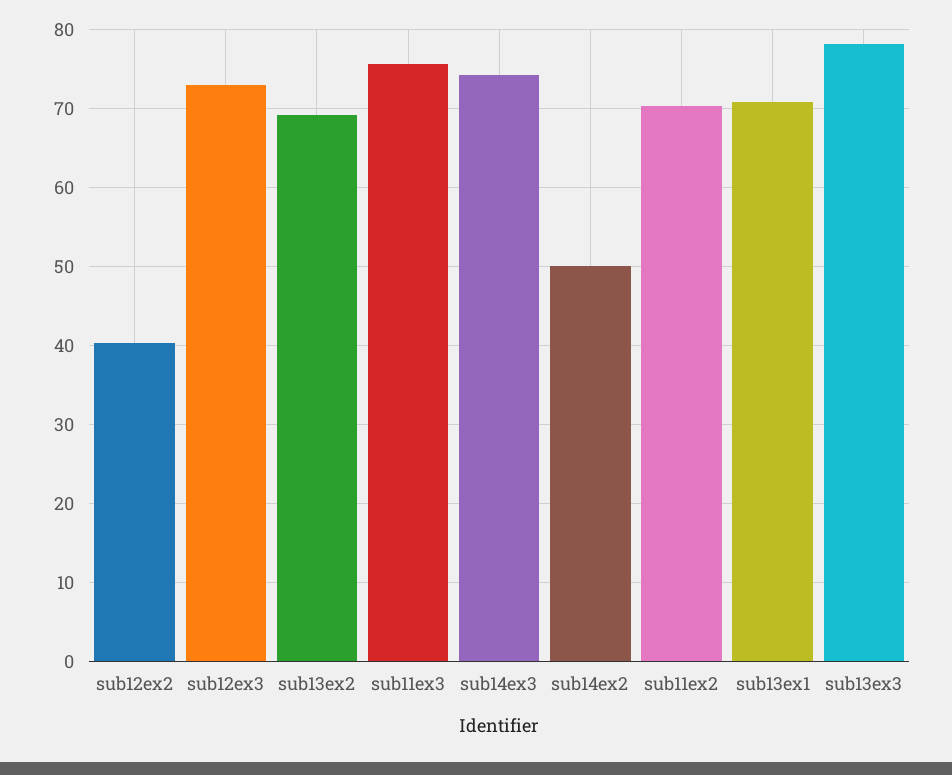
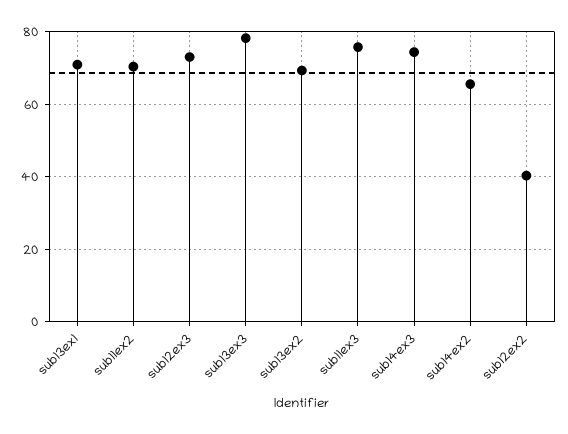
sub14ex2: 50 -> 66

